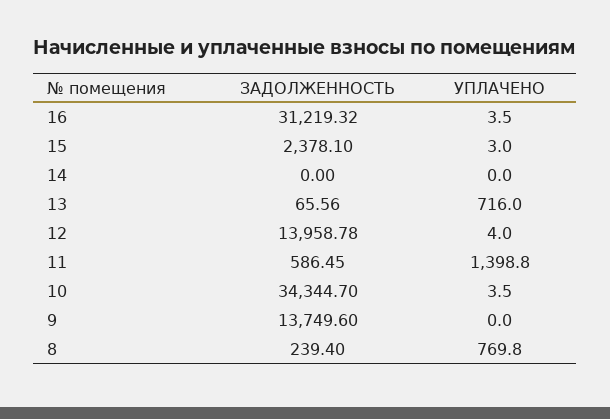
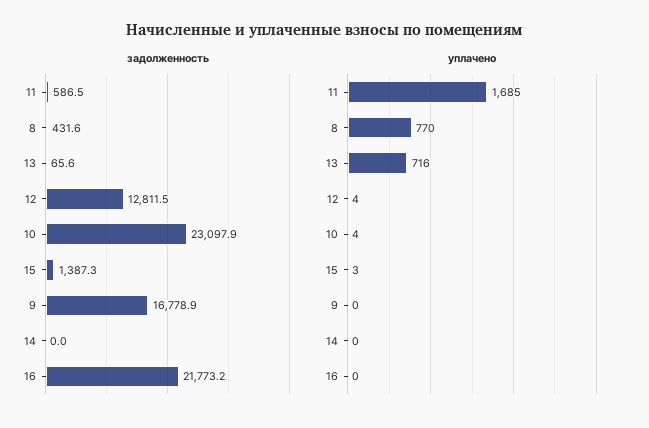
ЗАДОЛЖЕННОСТЬ, 16: 31219.32 -> 21773.2
УПЛАЧЕНО, 16: 3.5 -> 0
ЗАДОЛЖЕННОСТЬ, 15: 2378.1 -> 1387.3
ЗАДОЛЖЕННОСТЬ, 12: 13958.78 -> 12811.5
УПЛАЧЕНО, 11: 1398.8 -> 1685
ЗАДОЛЖЕННОСТЬ, 10: 34344.7 -> 23097.9
ЗАДОЛЖЕННОСТЬ, 9: 13749.6 -> 16778.9
ЗАДОЛЖЕННОСТЬ, 8: 239.4 -> 431.6

